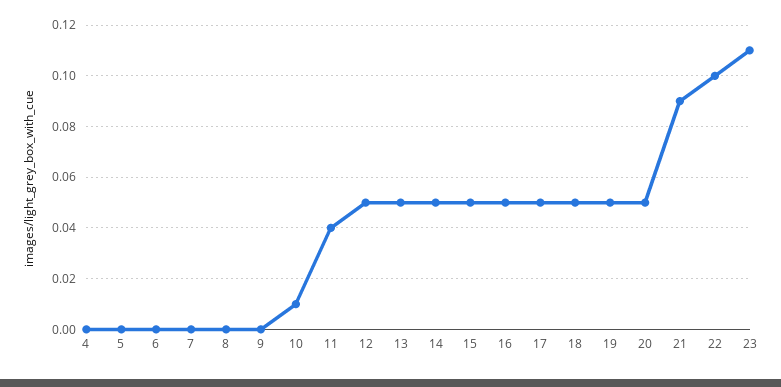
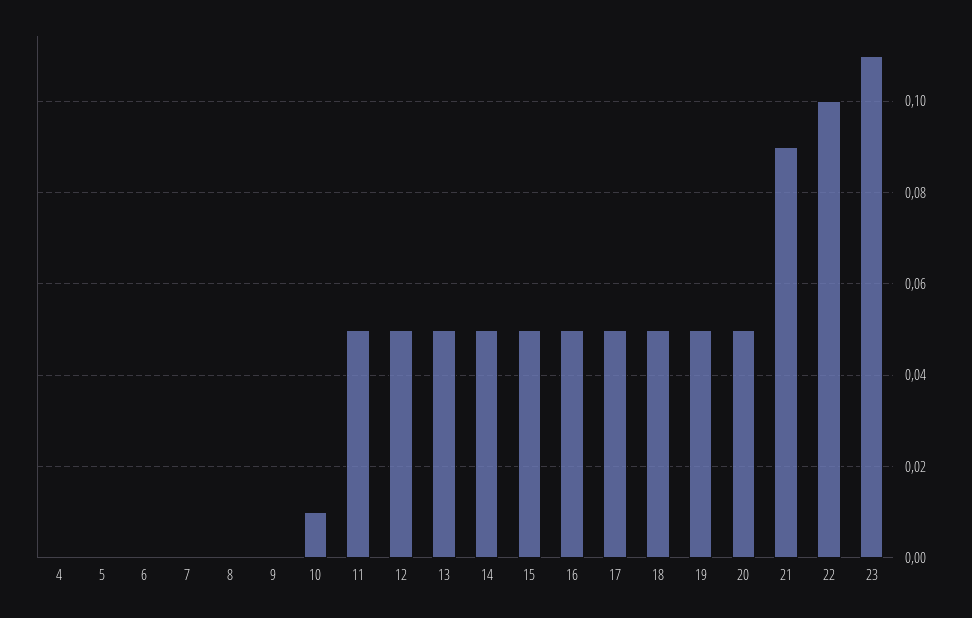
11: 0.04 -> 0.05

